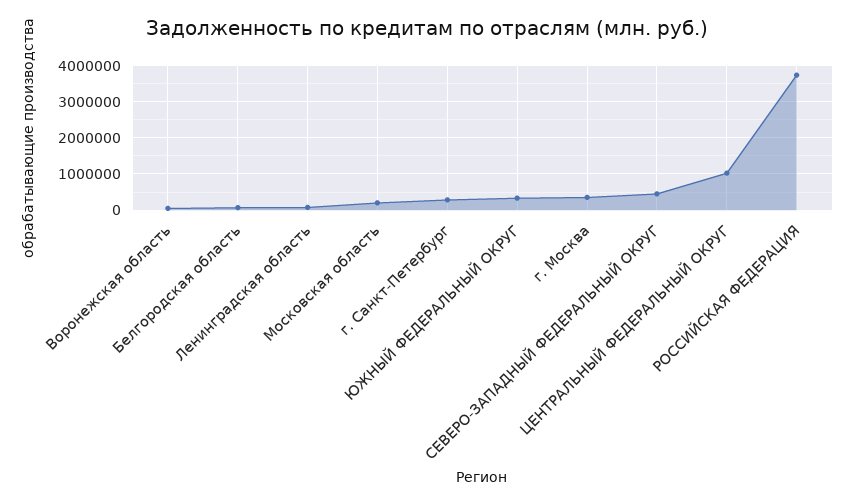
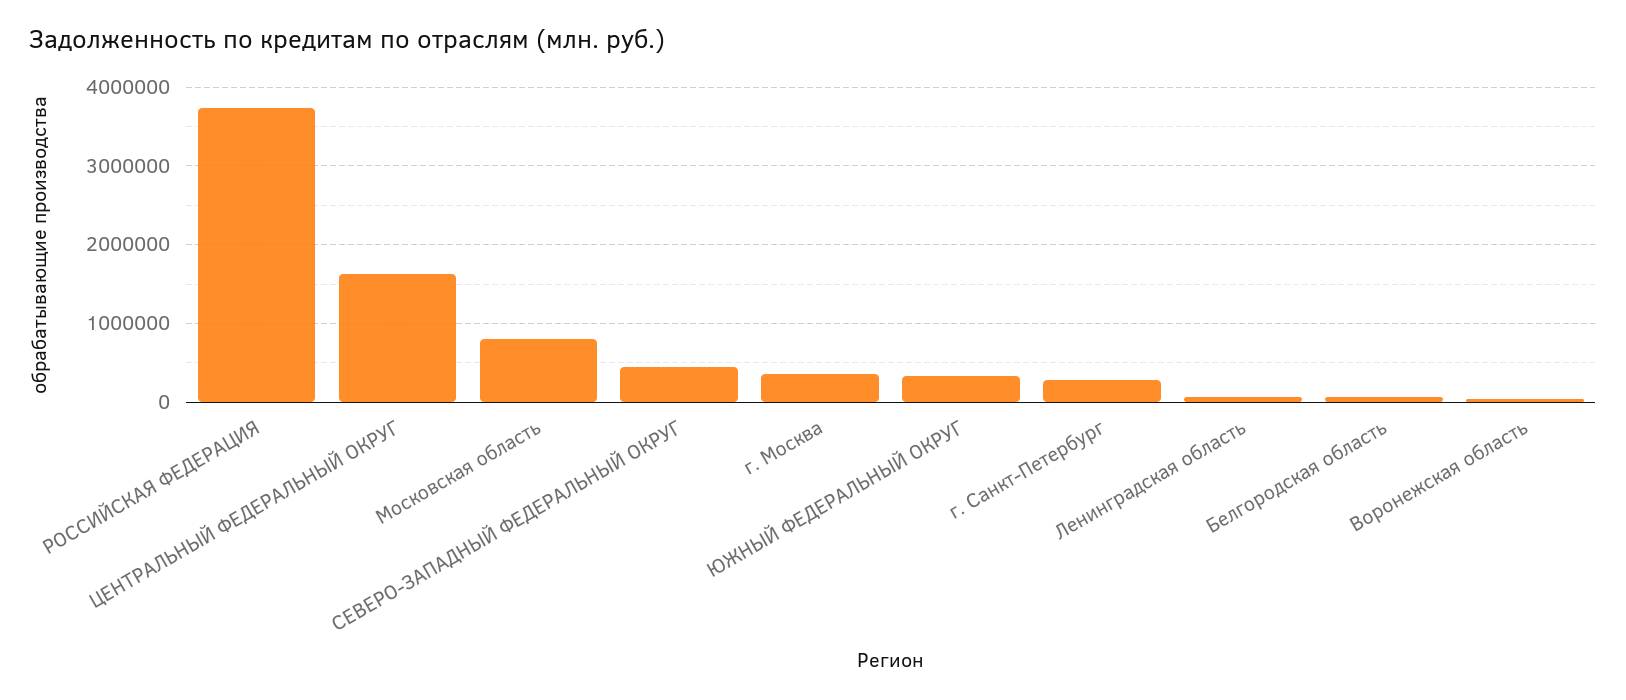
Московская область: 200000 -> 800000
ЦЕНТРАЛЬНЫЙ ФЕДЕРАЛЬНЫЙ ОКРУГ: 1000000 -> 1600000

